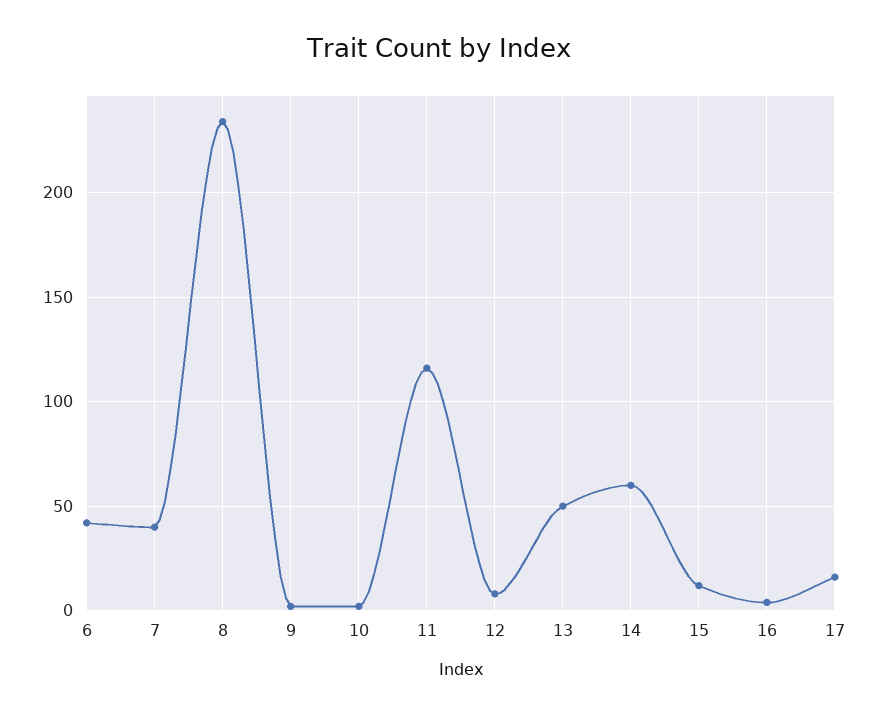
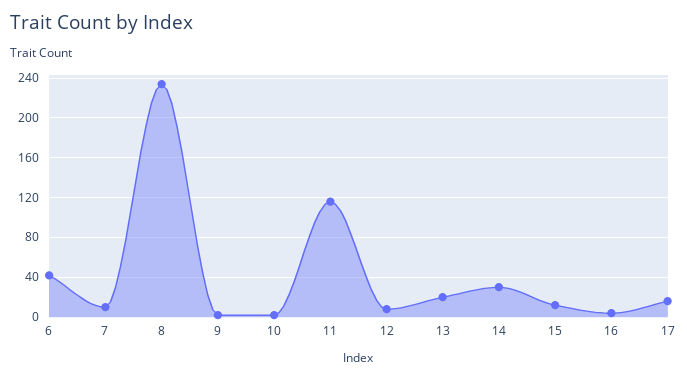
7: 40 -> 10
13: 50 -> 20
14: 60 -> 30

